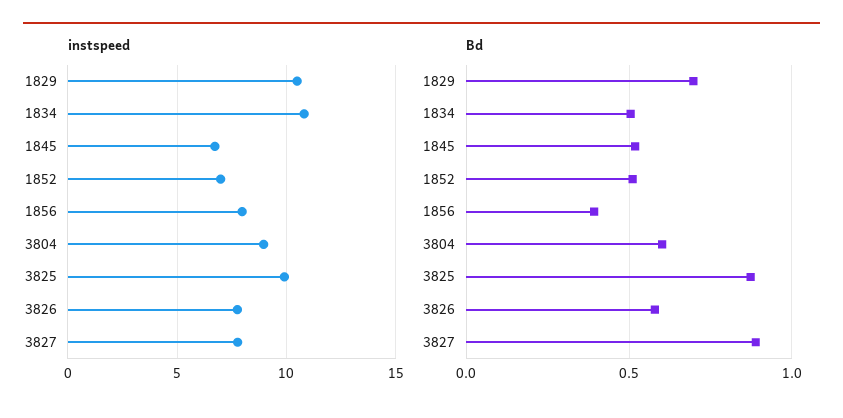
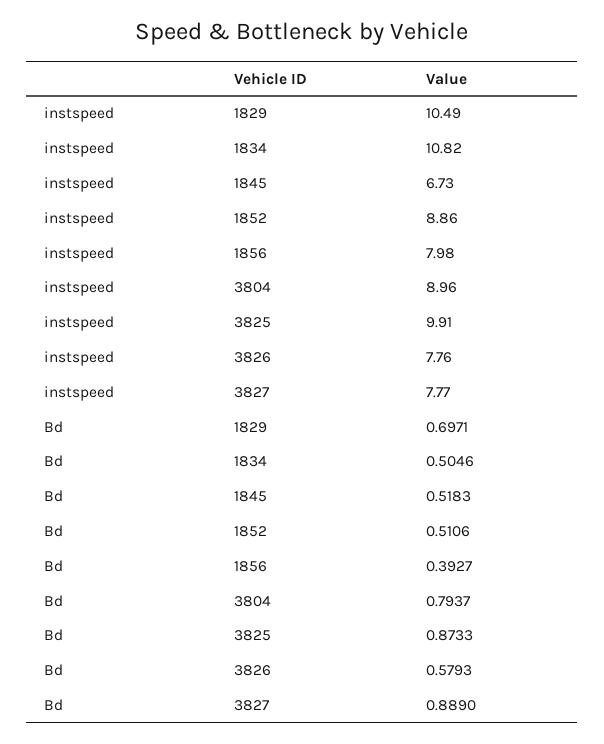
instspeed, 1852: 7 -> 8.86
Bd, 3804: 0.6 -> 0.7937

